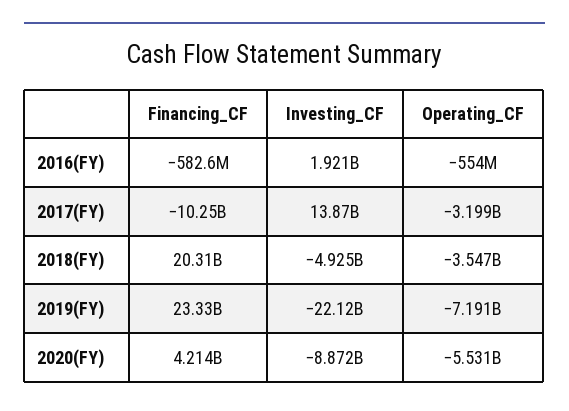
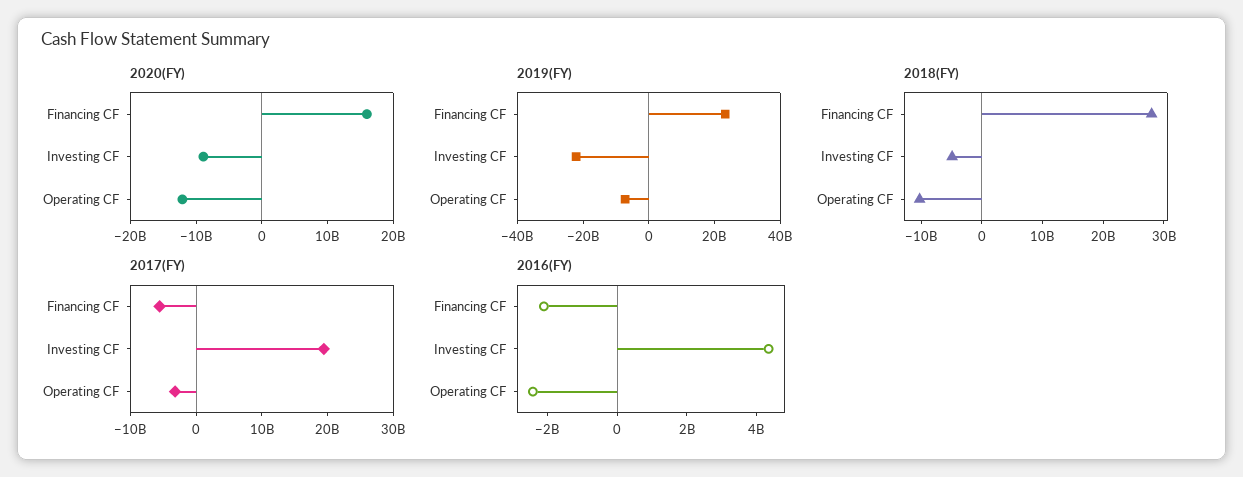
2016(FY), Financing_CF: -582600000 -> -2000000000
2016(FY), Investing_CF: 1921000000 -> 4500000000
2016(FY), Operating_CF: -554000000 -> -2500000000
2017(FY), Financing_CF: -10250000000 -> -6000000000
2017(FY), Investing_CF: 13870000000 -> 20000000000
2018(FY), Financing_CF: 20310000000 -> 28000000000
2018(FY), Operating_CF: -3547000000 -> -10000000000
2020(FY), Financing_CF: 4214000000 -> 16000000000
2020(FY), Operating_CF: -5531000000 -> -12000000000

